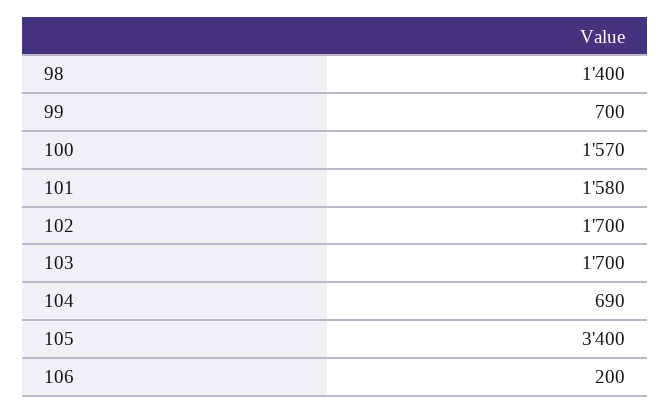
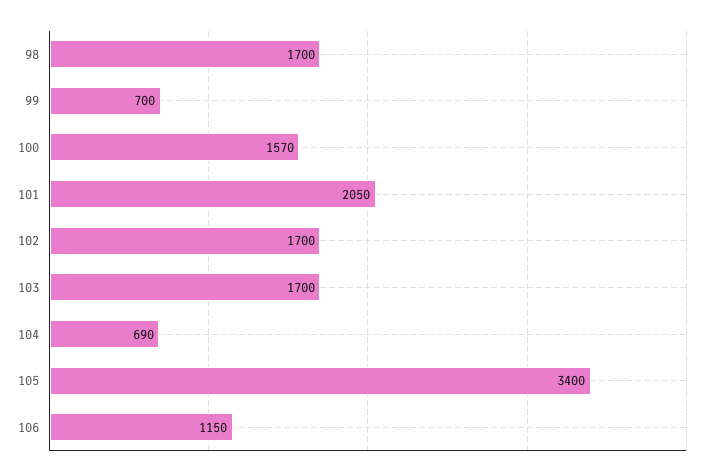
98: 1400 -> 1700
101: 1580 -> 2050
106: 200 -> 1150

